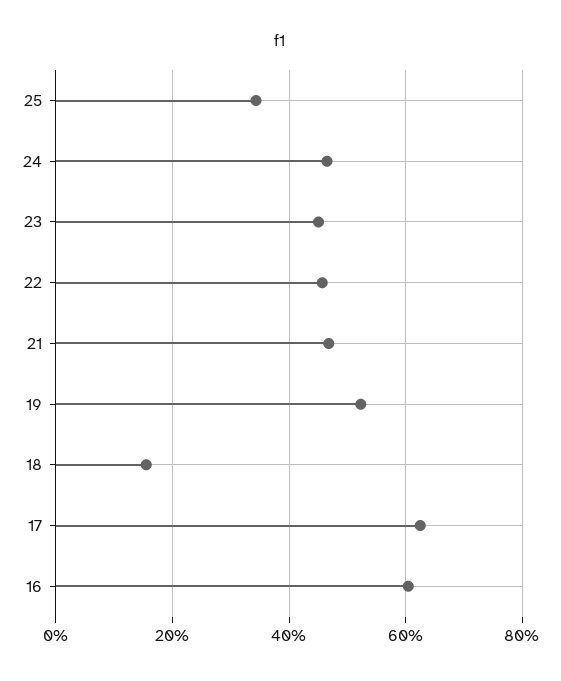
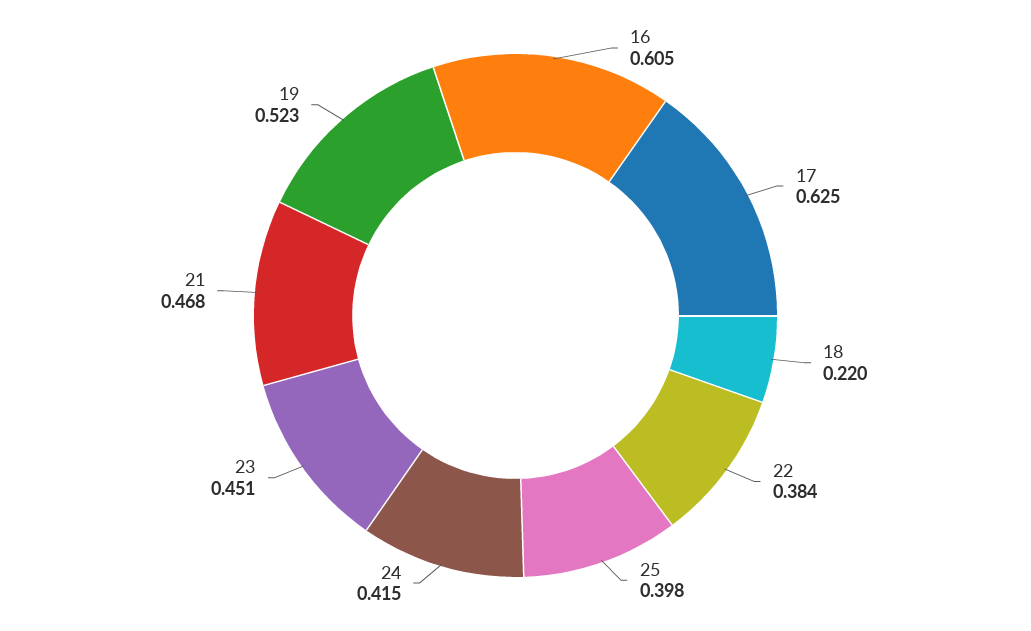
25: 0.34 -> 0.398
24: 0.46 -> 0.415
22: 0.46 -> 0.384
18: 0.16 -> 0.22

